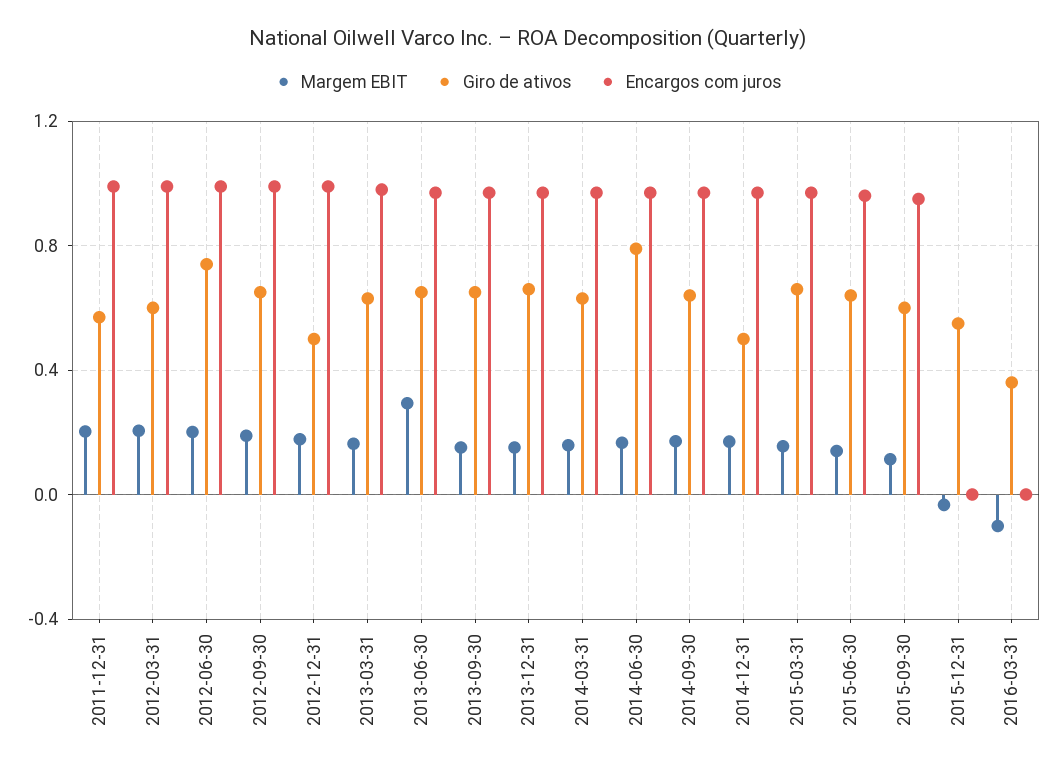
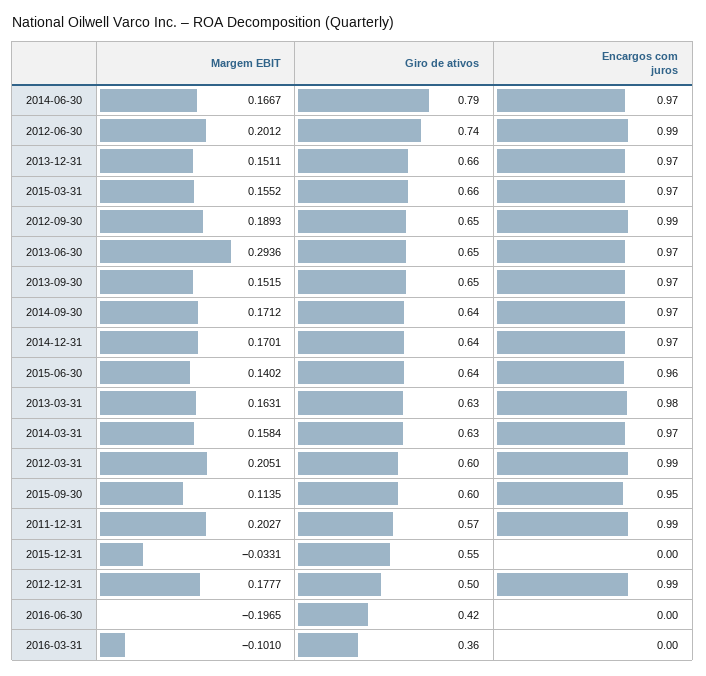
Giro de ativos, 2014-12-31: 0.5 -> 0.64
Margem EBIT, 2016-06-30: none -> -0.1965
Giro de ativos, 2016-06-30: none -> 0.42
Encargos com juros, 2016-06-30: none -> 0

